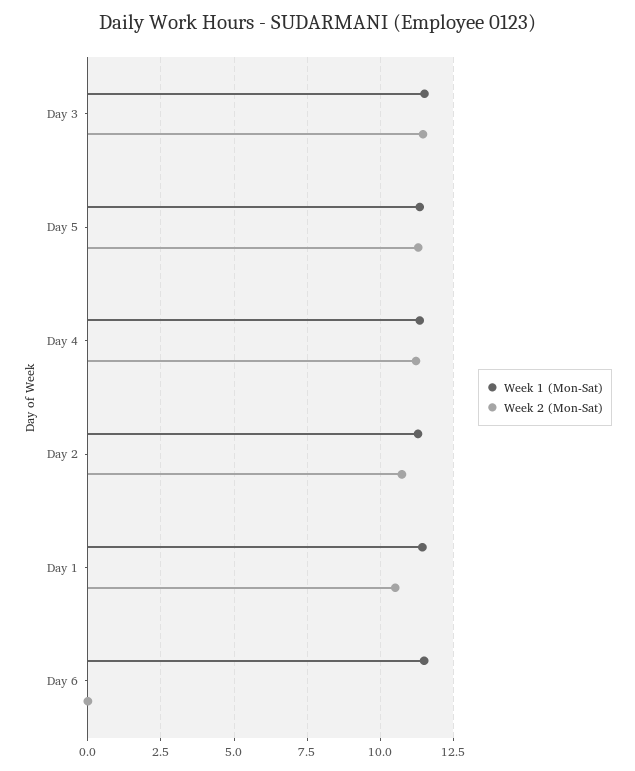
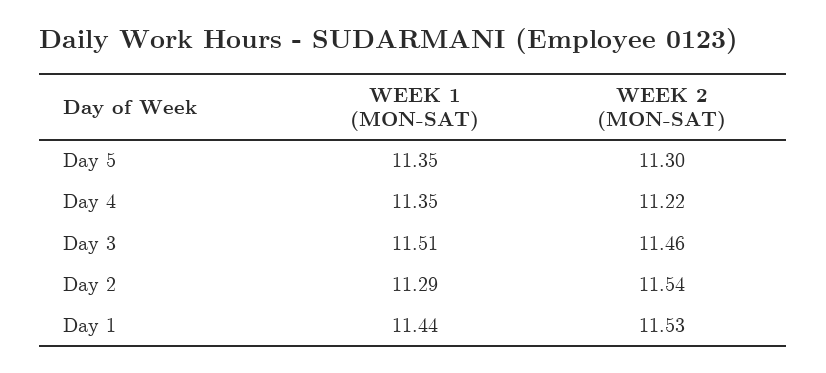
Week 2 (Mon-Sat), Day 2: 10.75 -> 11.54
Week 2 (Mon-Sat), Day 1: 10.5 -> 11.53
Week 1 (Mon-Sat), Day 6: 11.5 -> none
Week 2 (Mon-Sat), Day 6: 0 -> none

